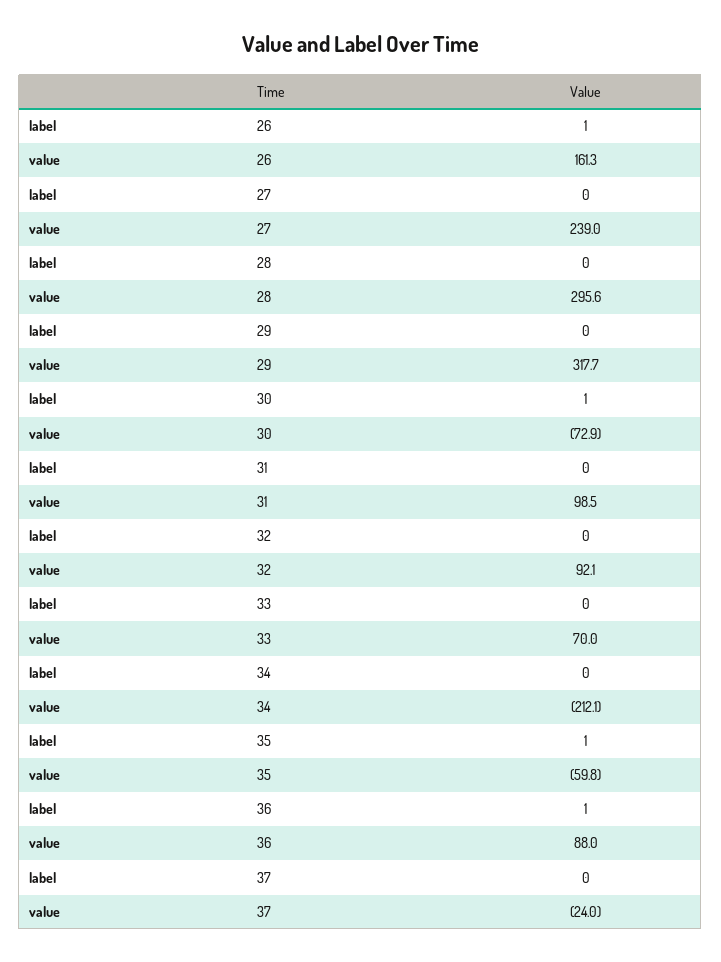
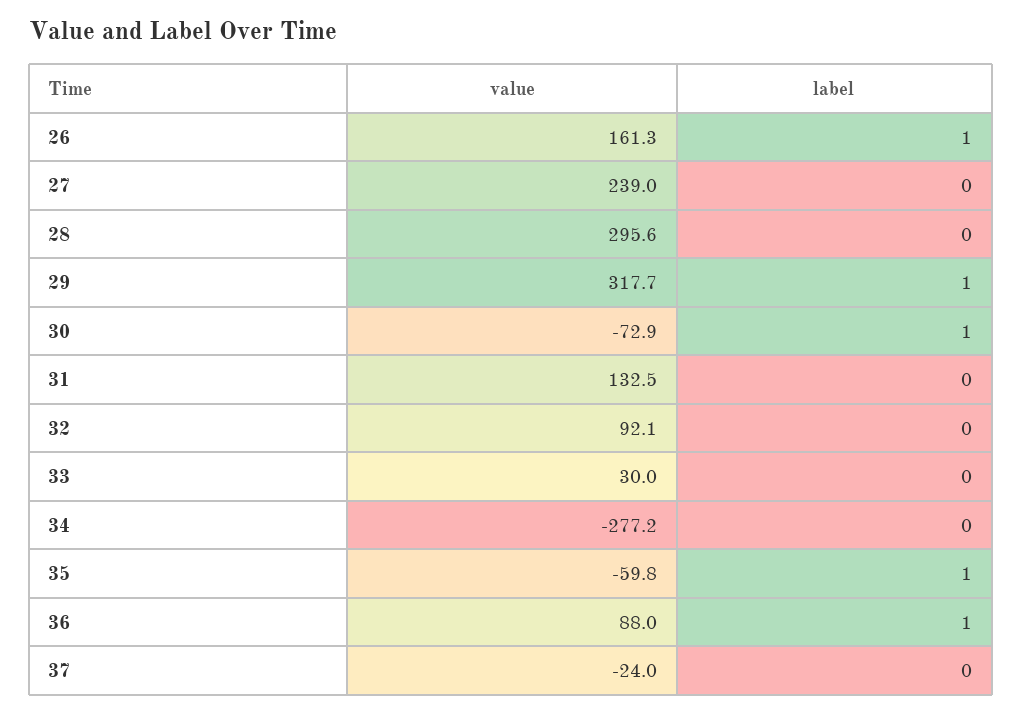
label, 29: 0 -> 1
value, 31: 98.5 -> 132.5
value, 33: 70 -> 30
value, 34: -212.1 -> -277.2

